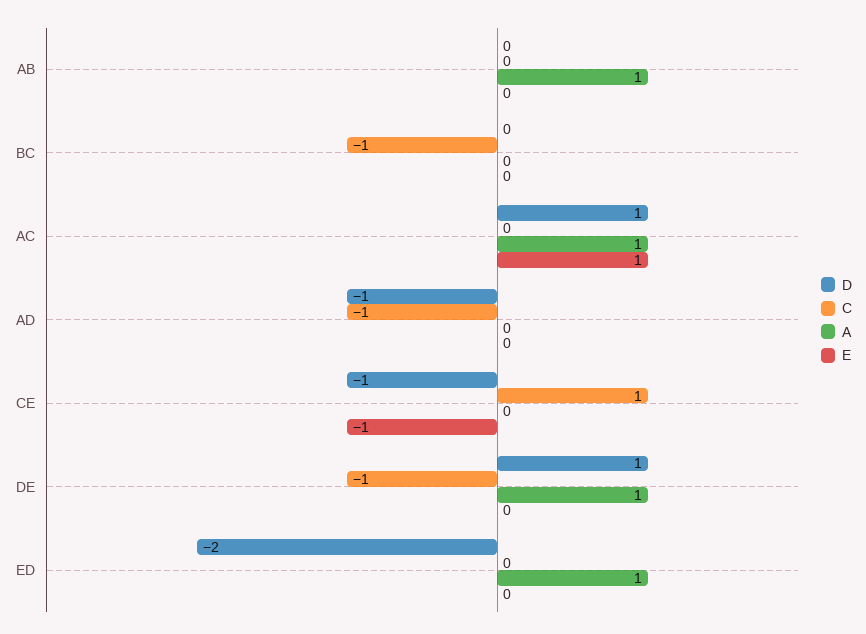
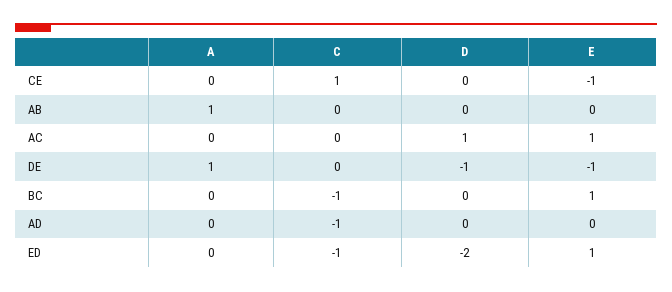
E, BC: 0 -> 1
A, AC: 1 -> 0
D, AD: -1 -> 0
D, CE: -1 -> 0
D, DE: 1 -> -1
C, DE: -1 -> 0
E, DE: 0 -> -1
C, ED: 0 -> -1
A, ED: 1 -> 0
E, ED: 0 -> 1

